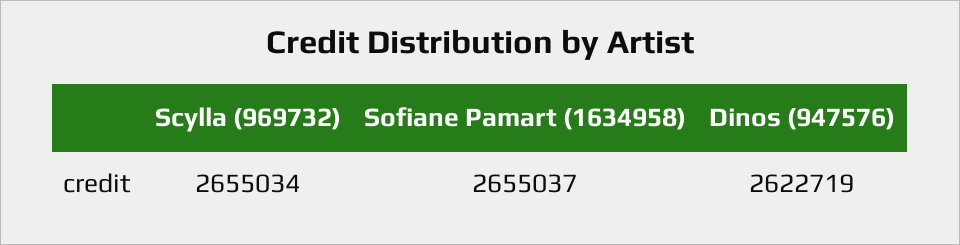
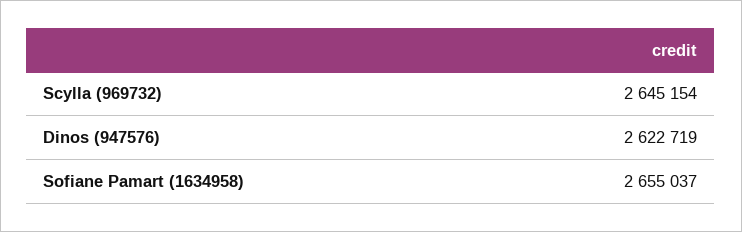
Scylla (969732): 2655034 -> 2645154

